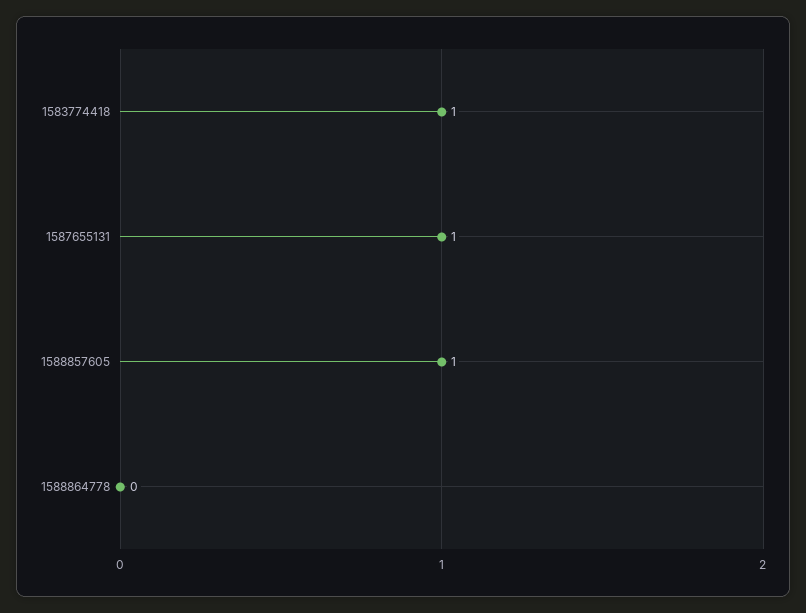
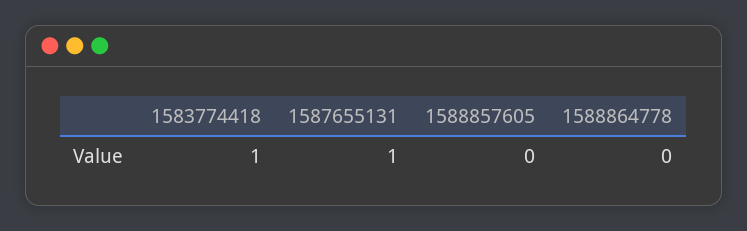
1588857605: 1 -> 0

